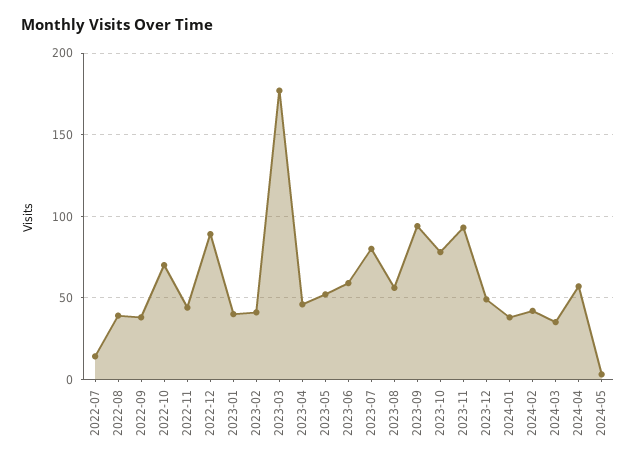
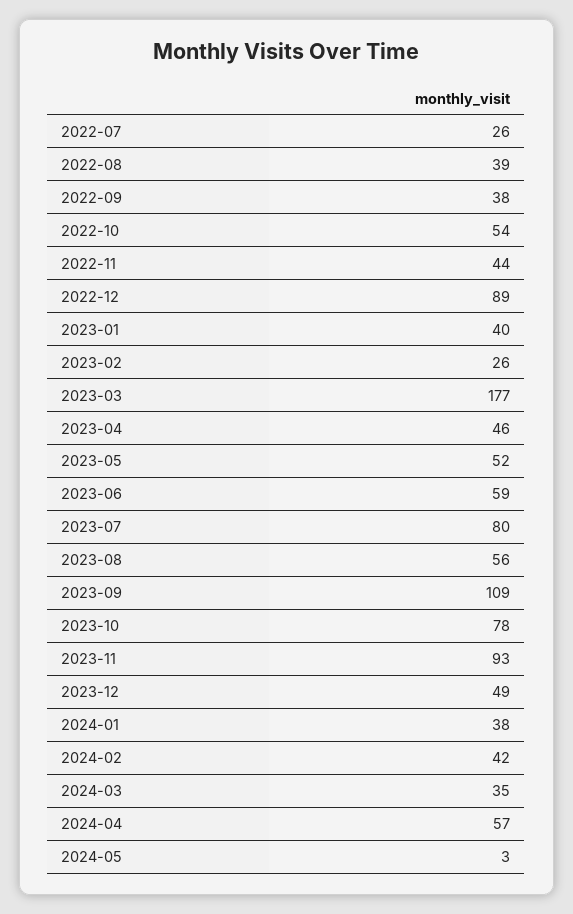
2022-07: 15 -> 26
2022-10: 70 -> 54
2023-02: 40 -> 26
2023-09: 95 -> 109

